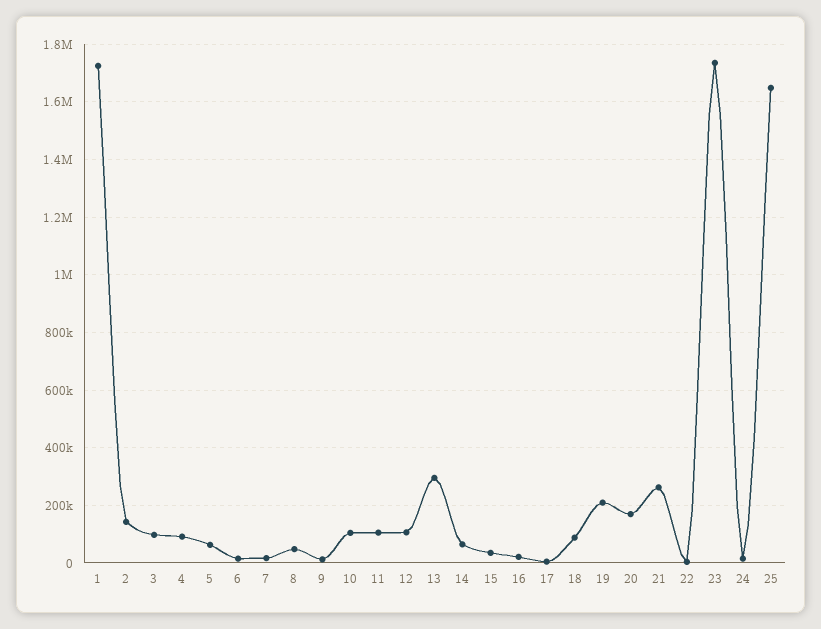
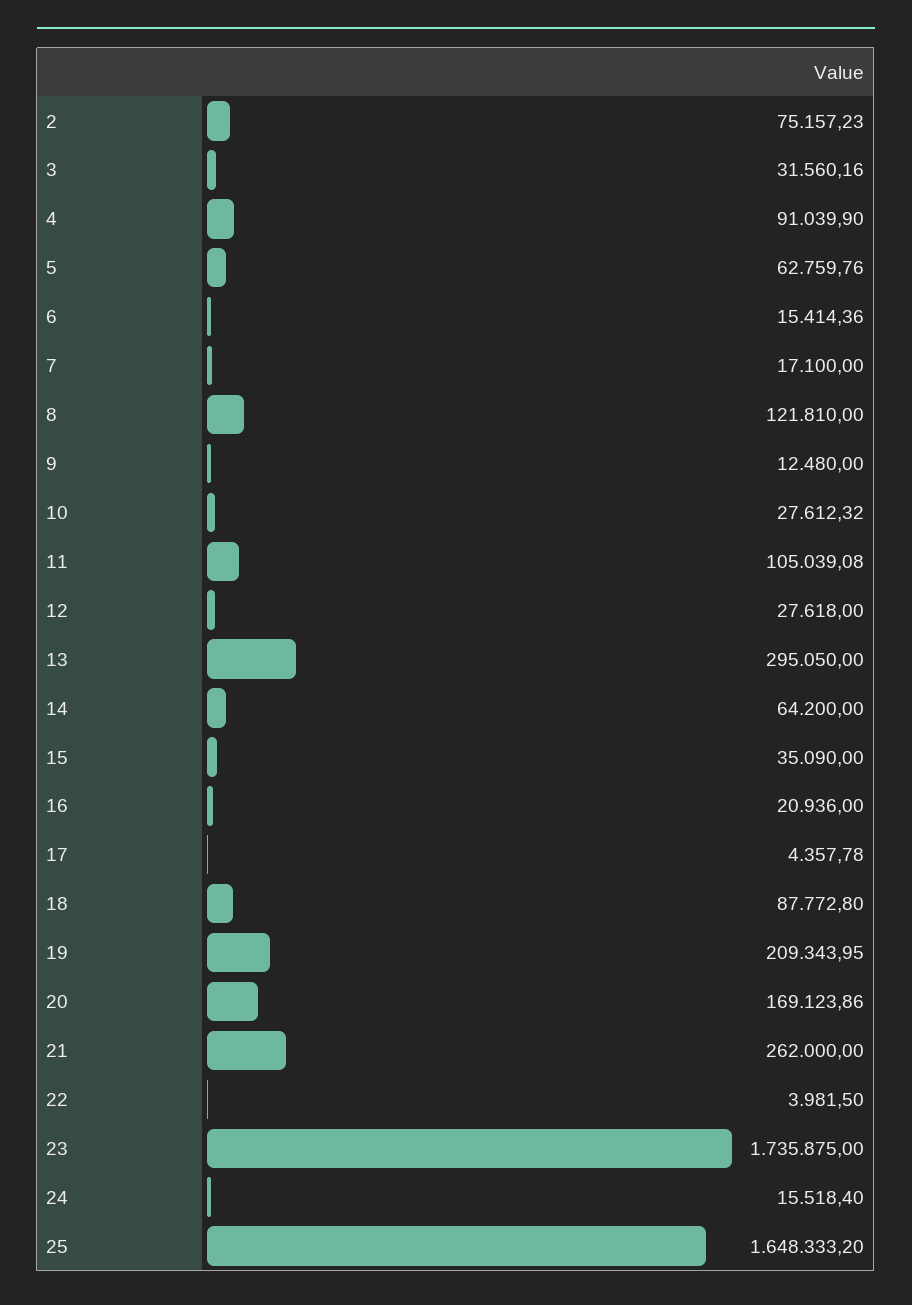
1: 1725000 -> none
2: 150000 -> 75157.23
3: 100000 -> 31560.16
8: 50000 -> 121810
10: 100000 -> 27612.32
12: 100000 -> 27618

